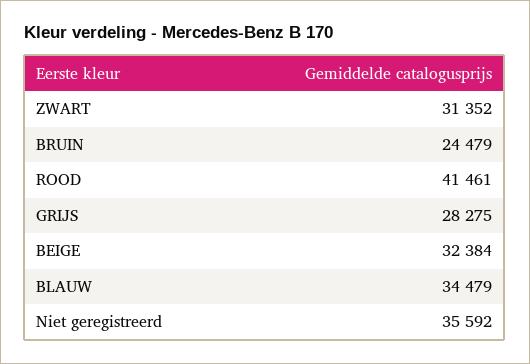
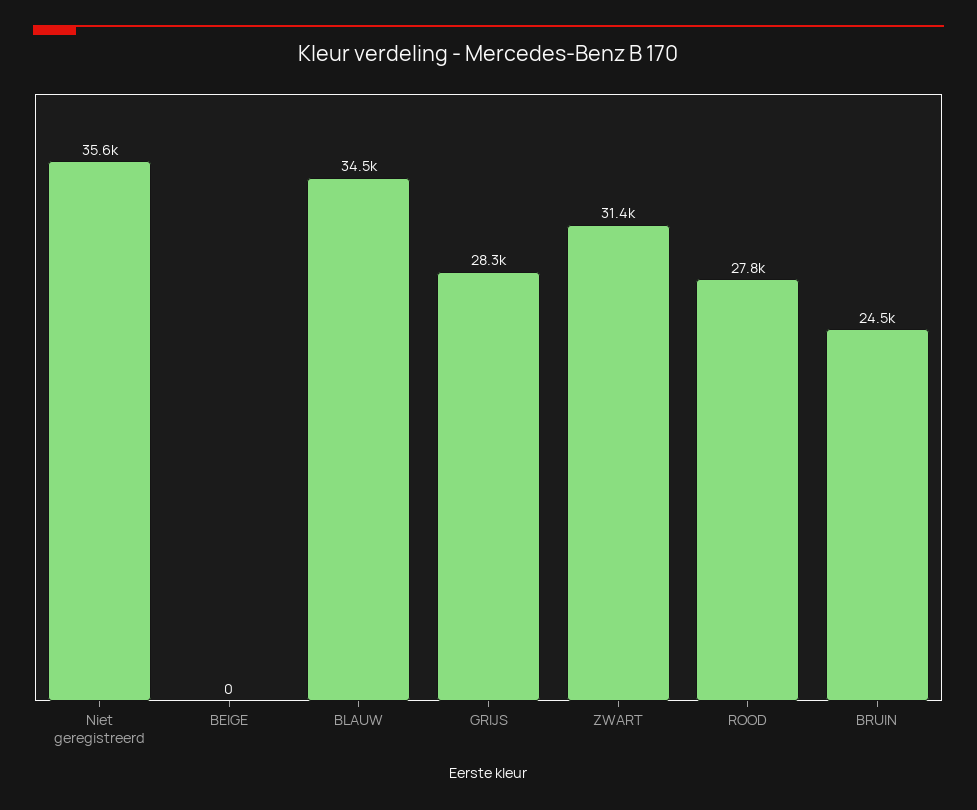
ROOD: 41461 -> 27800
BEIGE: 32384 -> 0

